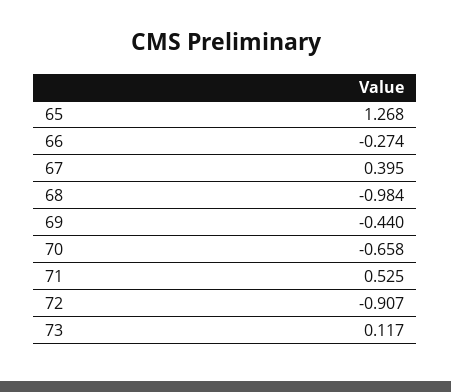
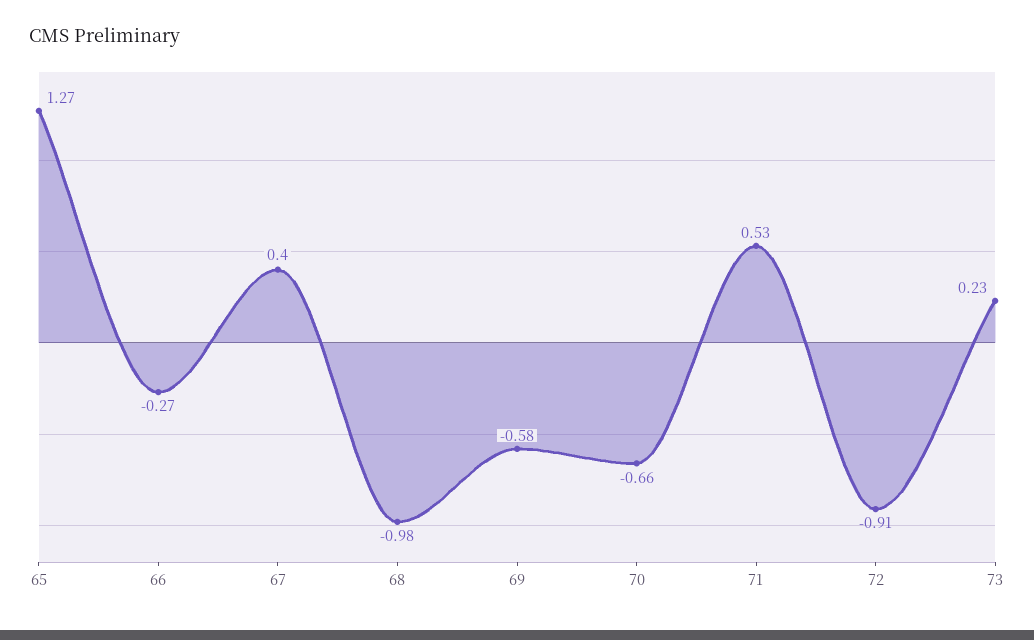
69: -0.44 -> -0.58
73: 0.117 -> 0.23

